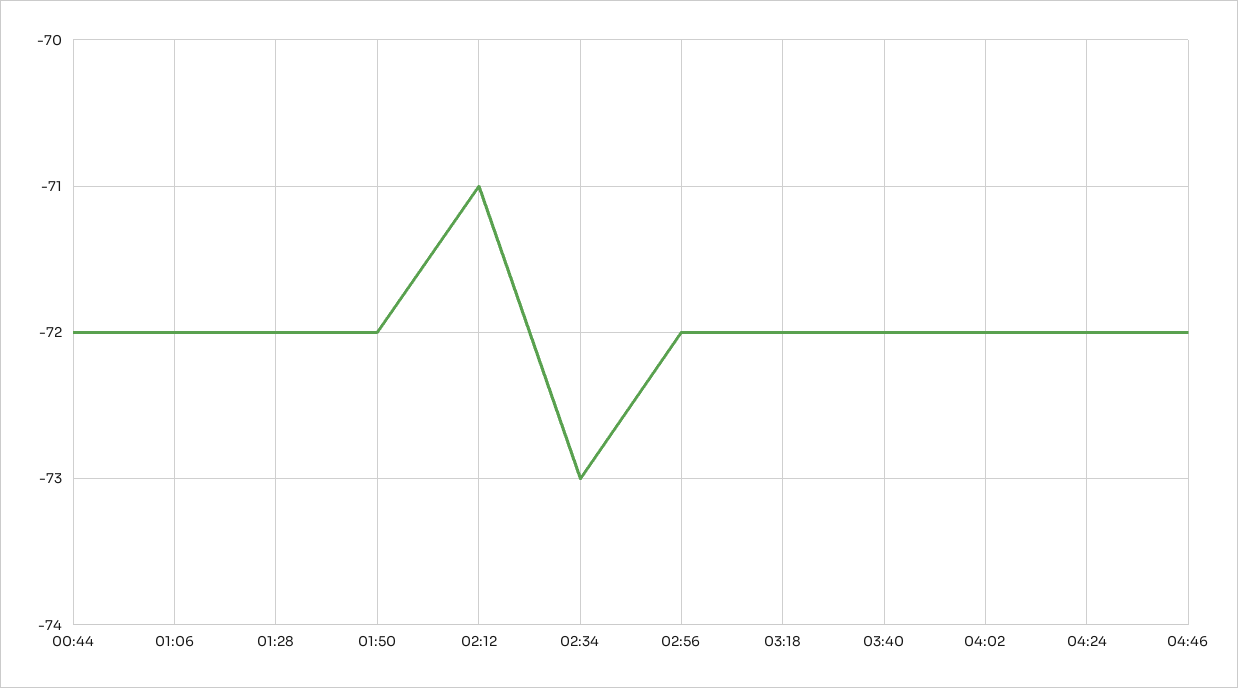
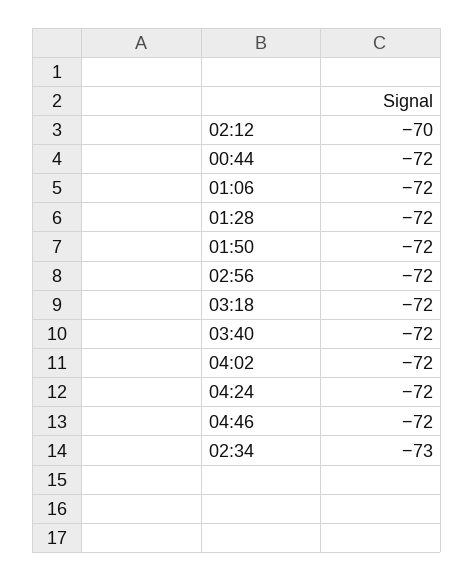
02:12: -71 -> -70

